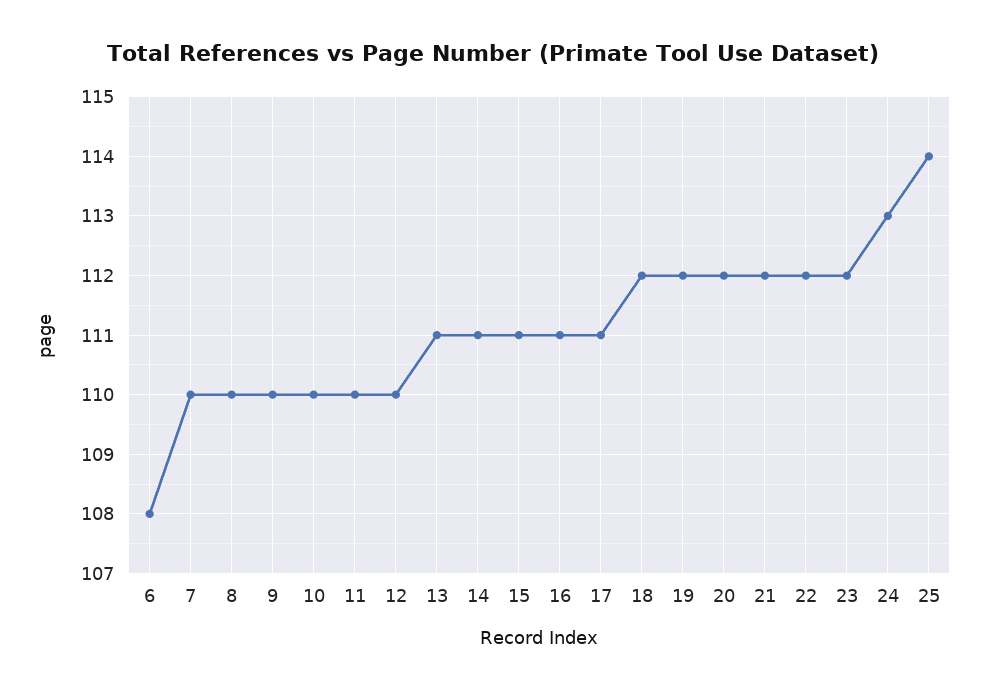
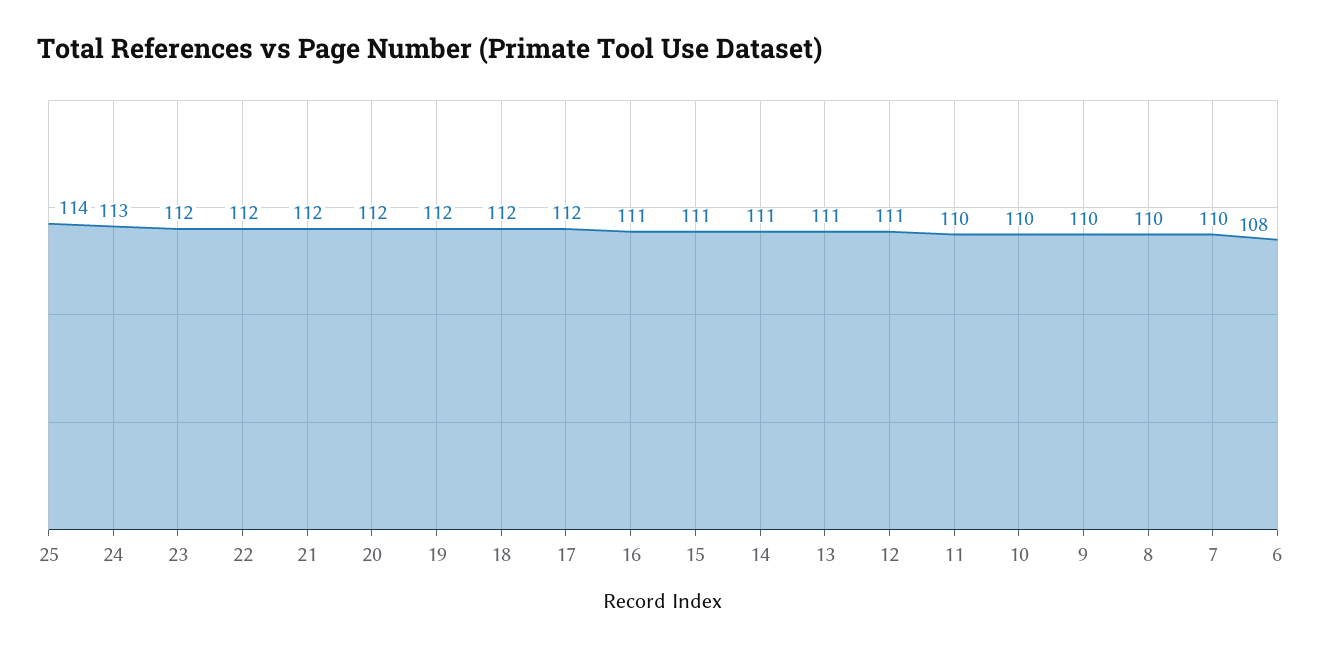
12: 110 -> 111
17: 111 -> 112

